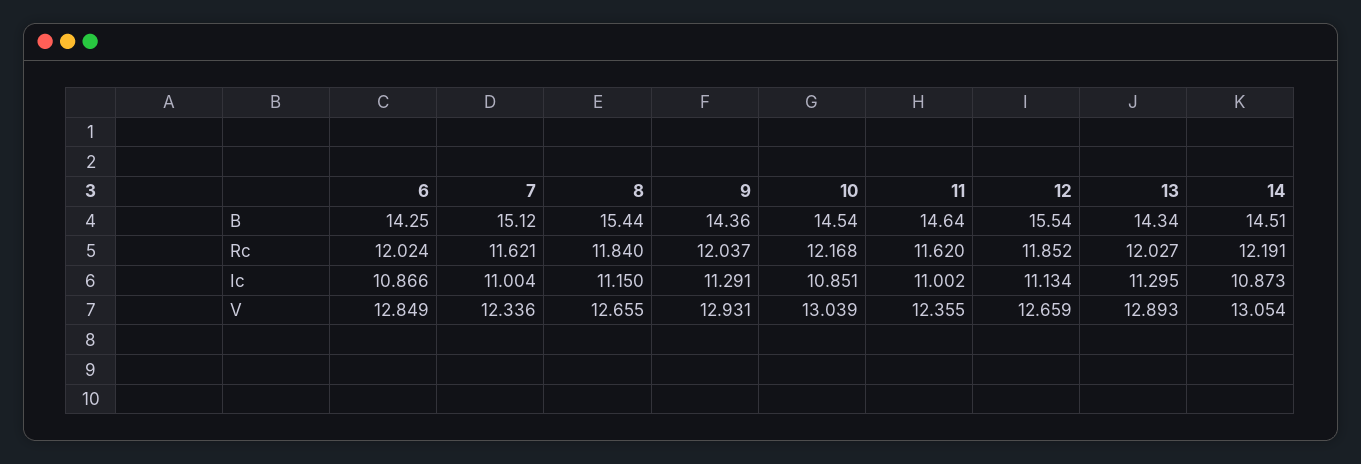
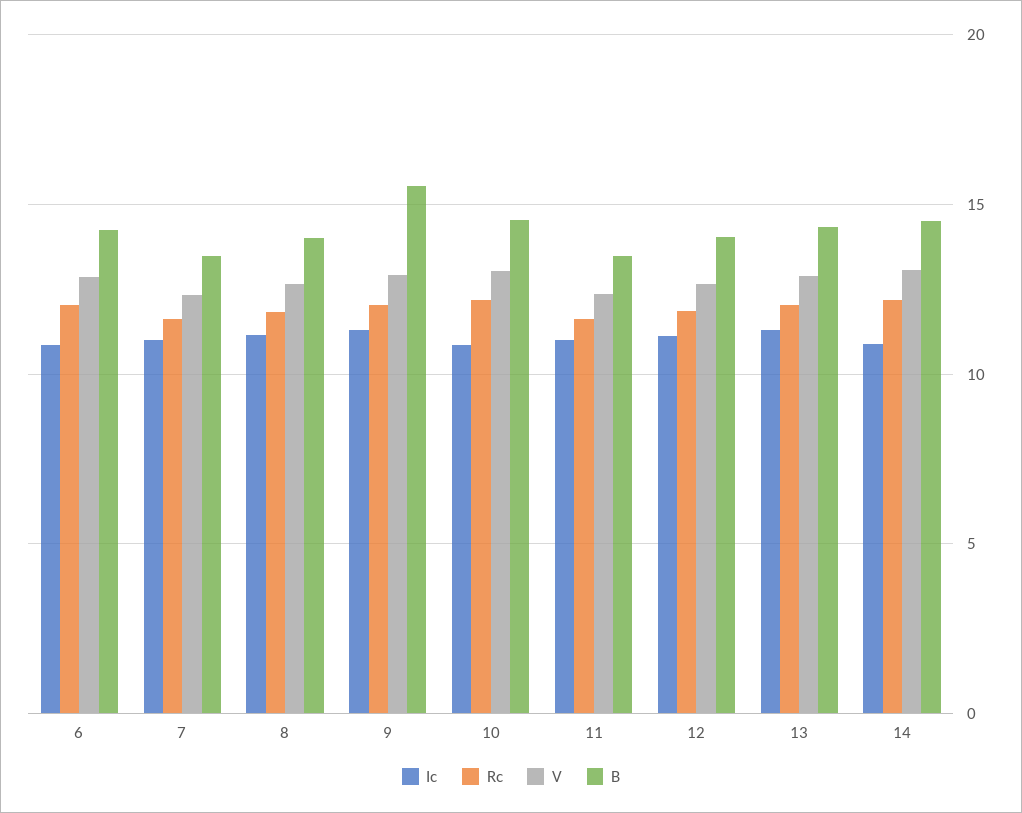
B, 7: 15.12 -> 13.5
B, 8: 15.44 -> 14
B, 9: 14.36 -> 15.5
B, 11: 14.64 -> 13.5
B, 12: 15.54 -> 14

